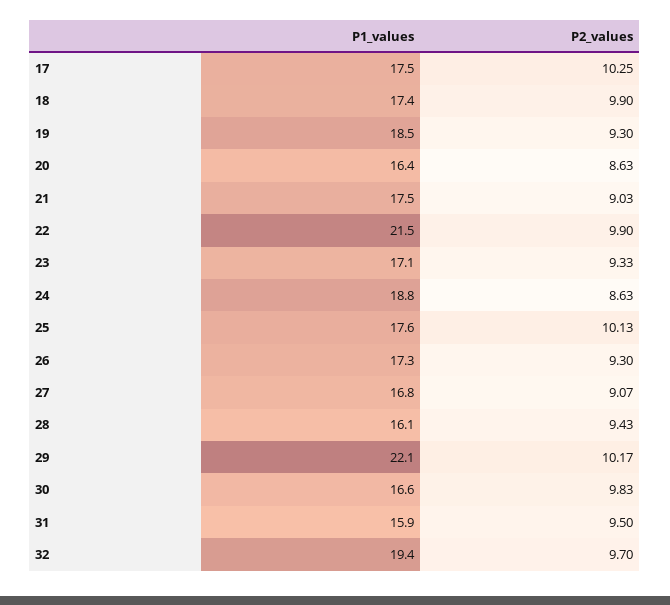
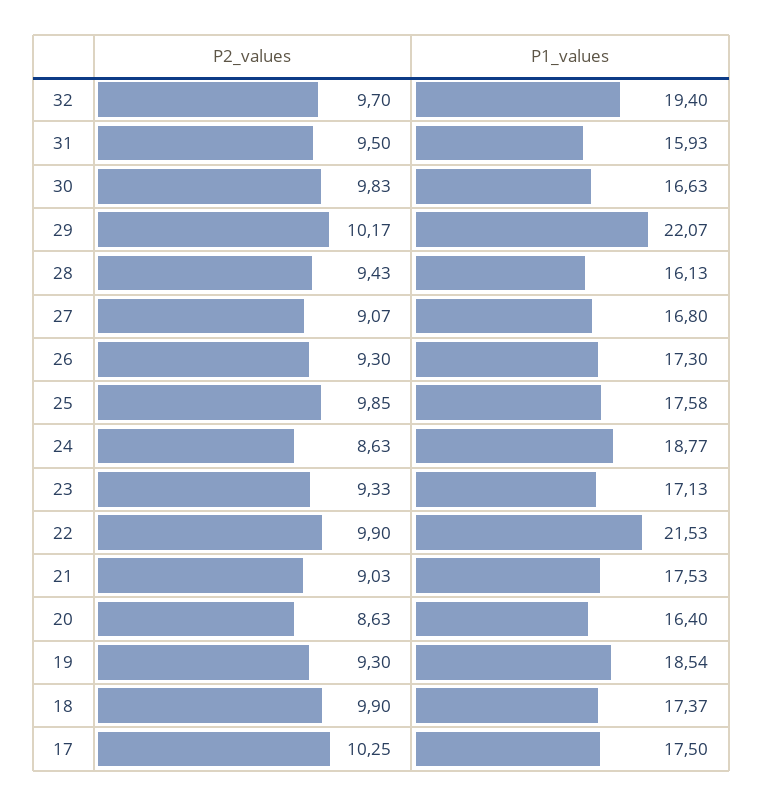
P2_values, 25: 10.13 -> 9.85

